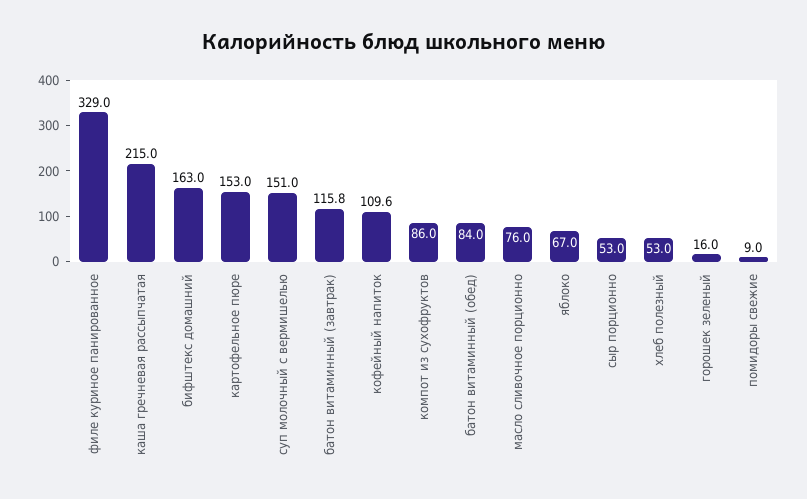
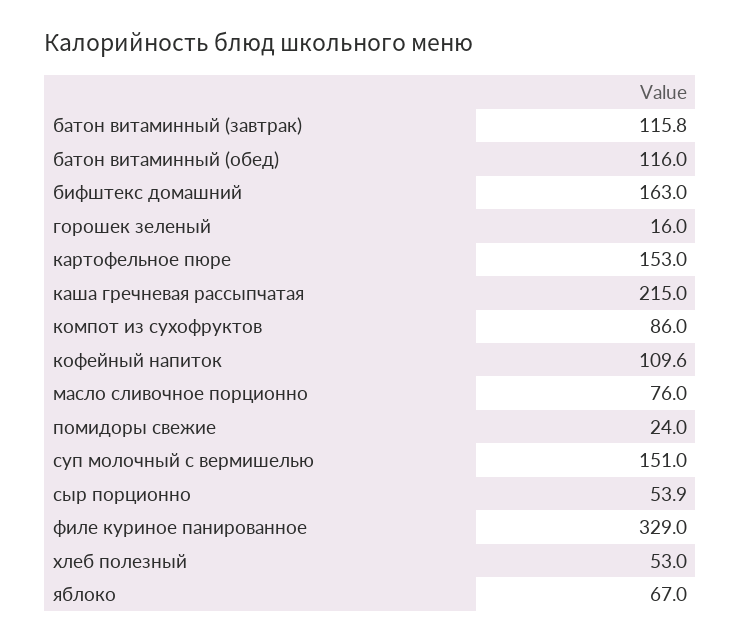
батон витаминный (обед): 84 -> 116
сыр порционно: 53 -> 53.9
помидоры свежие: 9 -> 24

